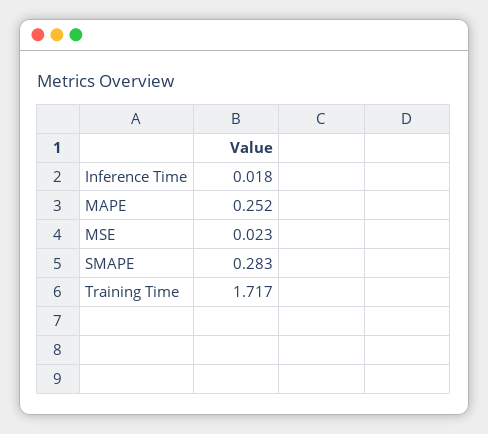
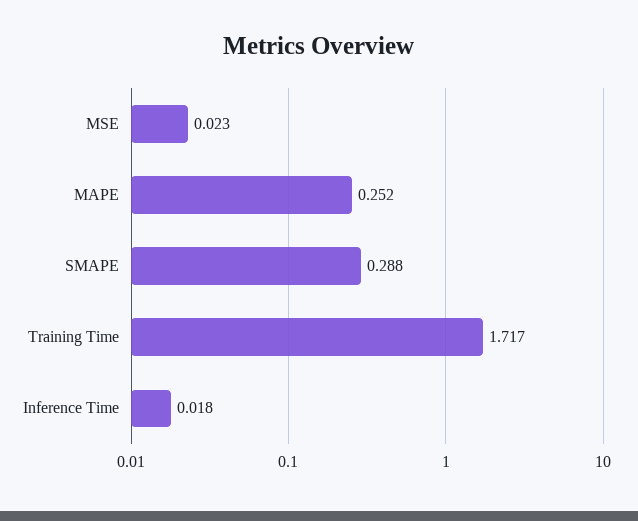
SMAPE: 0.283 -> 0.288

